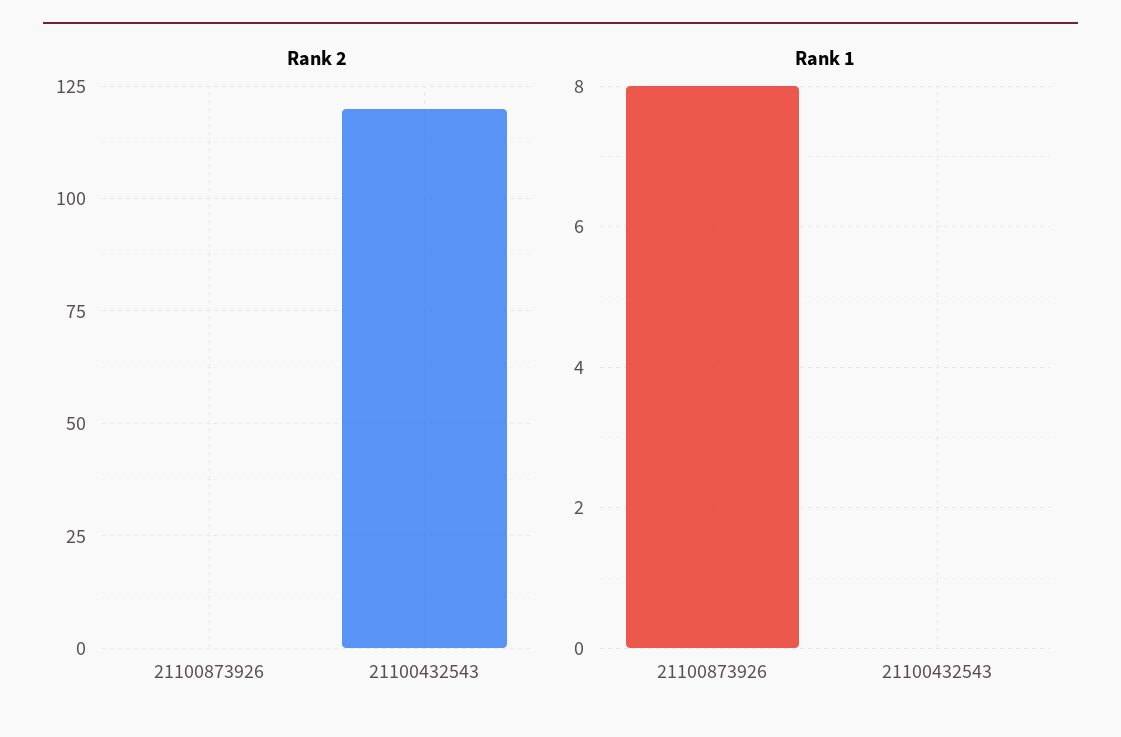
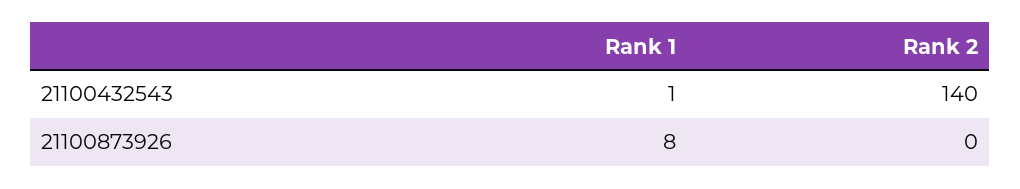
Rank 2, 21100432543: 120 -> 140
Rank 1, 21100432543: 0 -> 1

